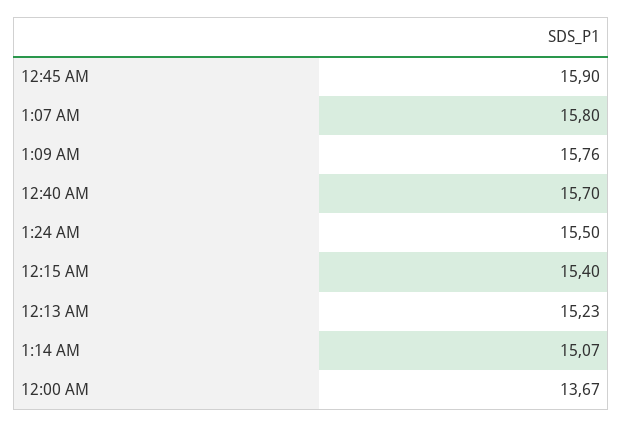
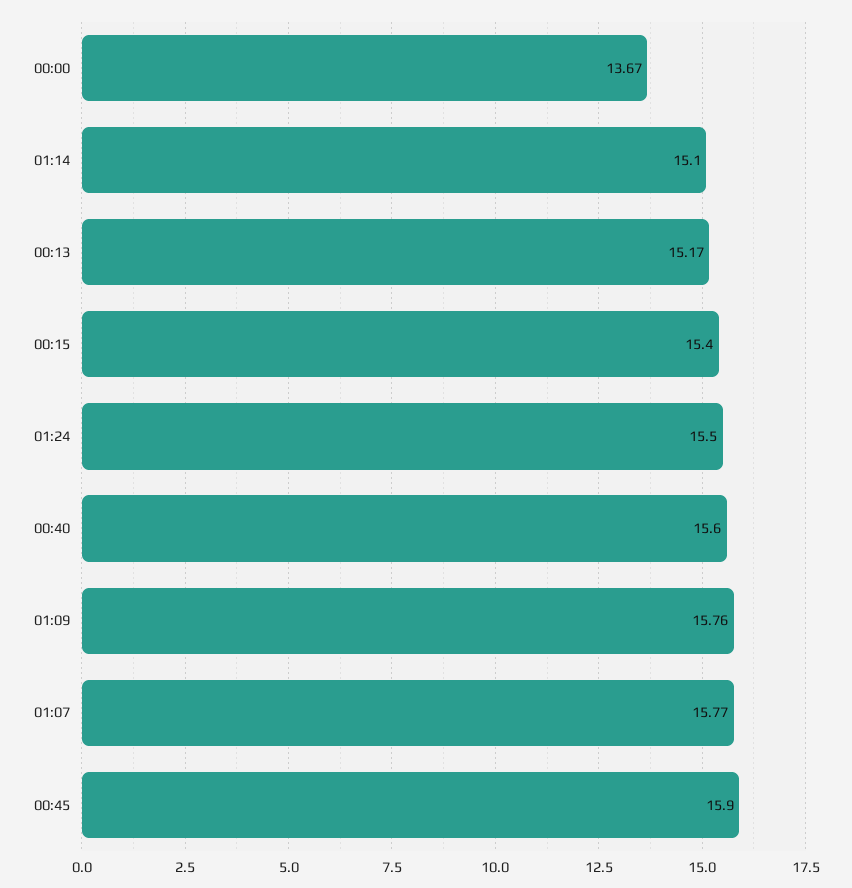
1:07 AM: 15.8 -> 15.77
12:40 AM: 15.7 -> 15.6
12:13 AM: 15.23 -> 15.17
1:14 AM: 15.07 -> 15.1

